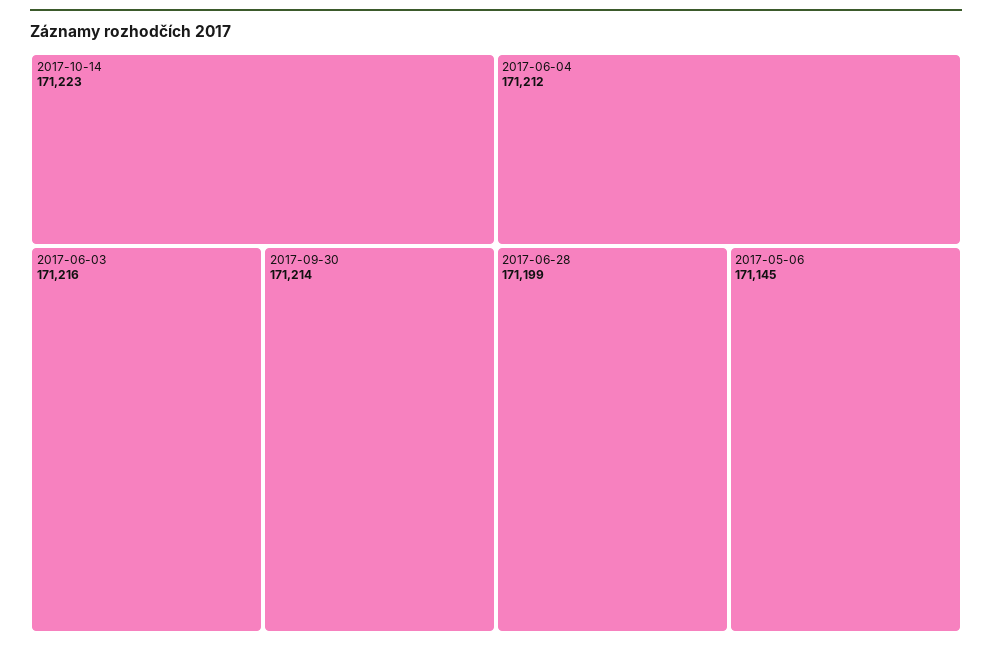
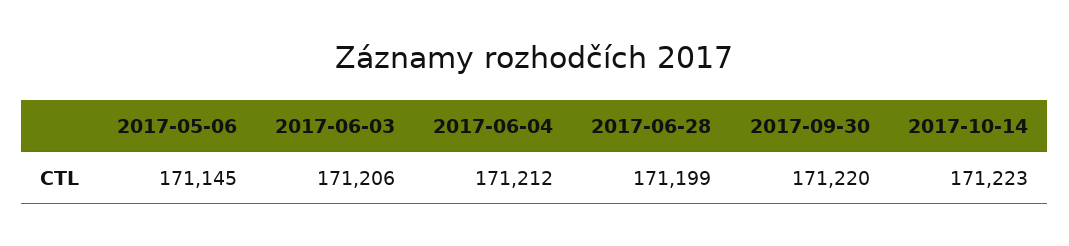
2017-06-03: 171216 -> 171206
2017-09-30: 171214 -> 171220

